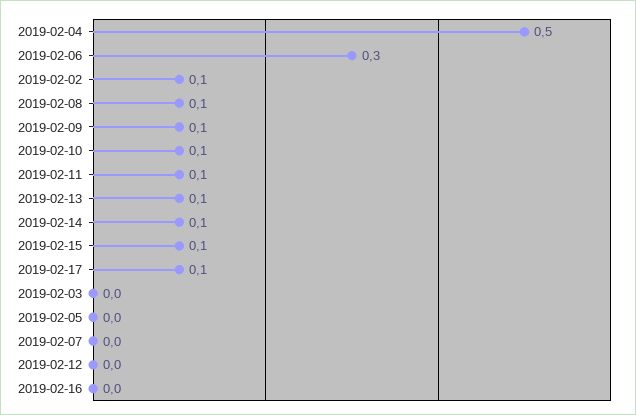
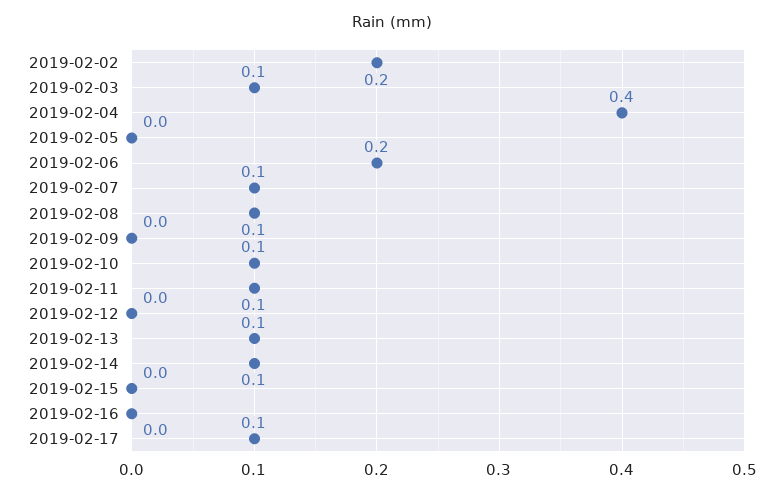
2019-02-04: 0.5 -> 0.4
2019-02-06: 0.3 -> 0.2
2019-02-02: 0.1 -> 0.2
2019-02-09: 0.1 -> 0
2019-02-15: 0.1 -> 0
2019-02-03: 0 -> 0.1
2019-02-07: 0 -> 0.1

